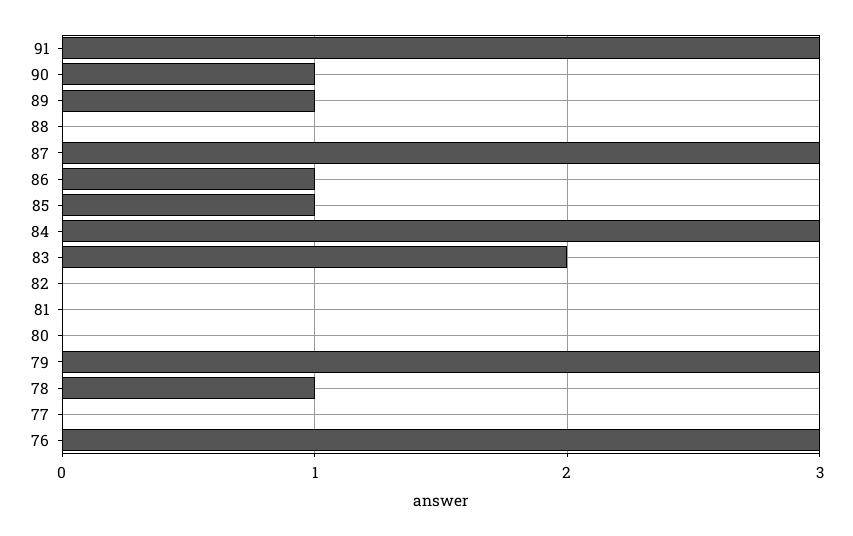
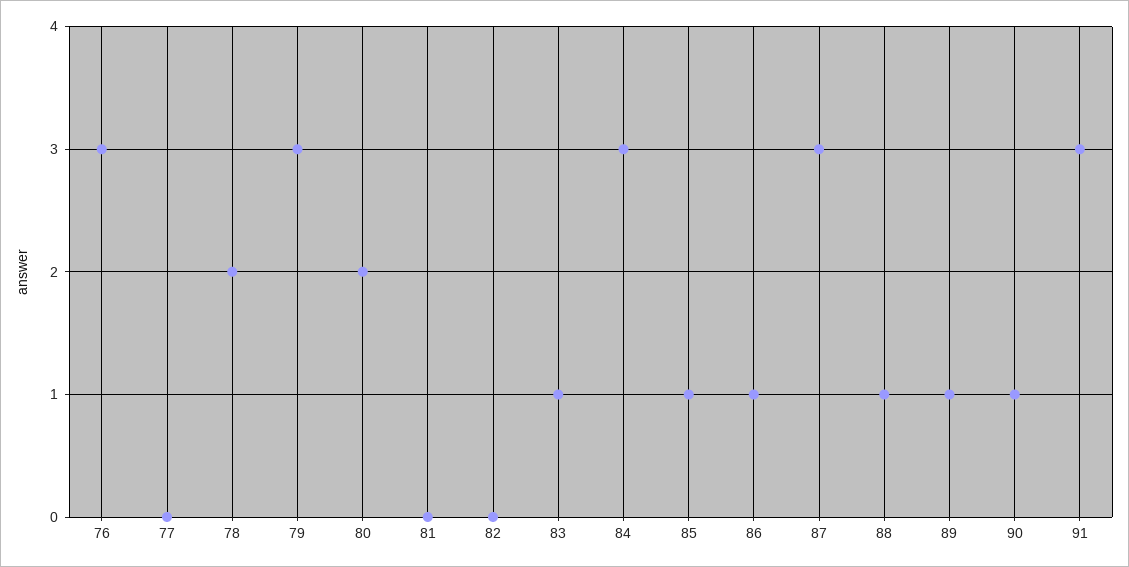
88: 0 -> 1
83: 2 -> 1
80: 0 -> 2
78: 1 -> 2

